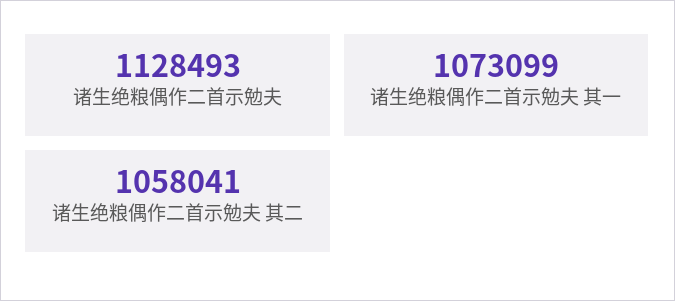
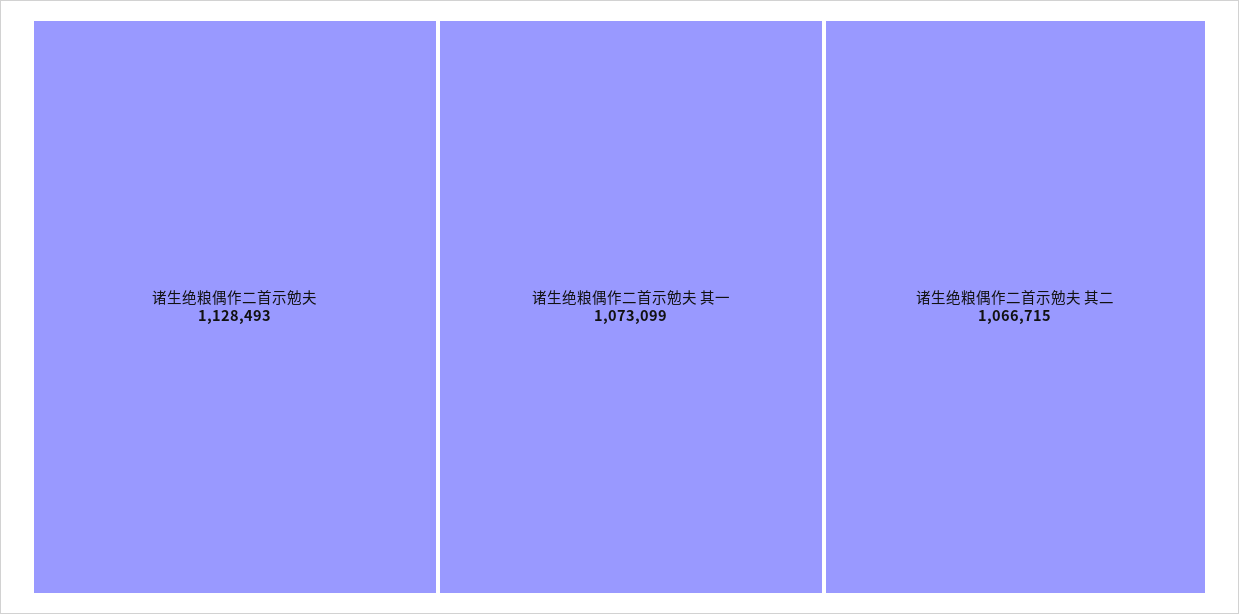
诸生绝粮偶作二首示勉夫 其二: 1058041 -> 1066715

